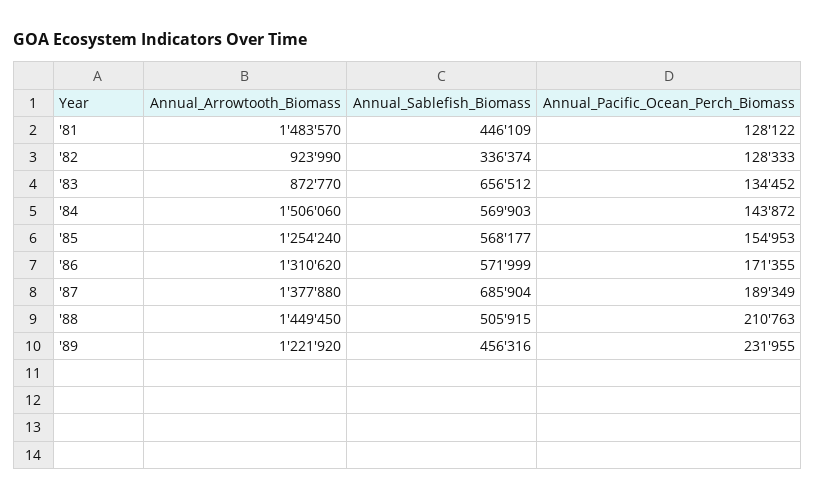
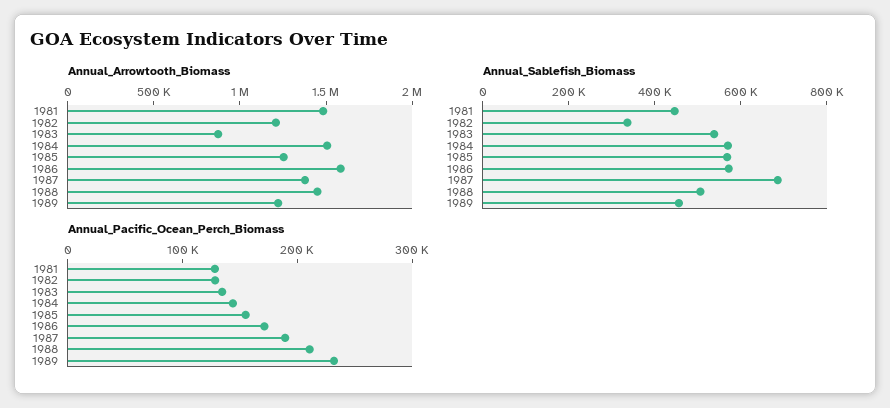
Annual_Arrowtooth_Biomass, '82: 923990 -> 1200000
Annual_Sablefish_Biomass, '83: 656512 -> 550000
Annual_Arrowtooth_Biomass, '86: 1310620 -> 1600000

